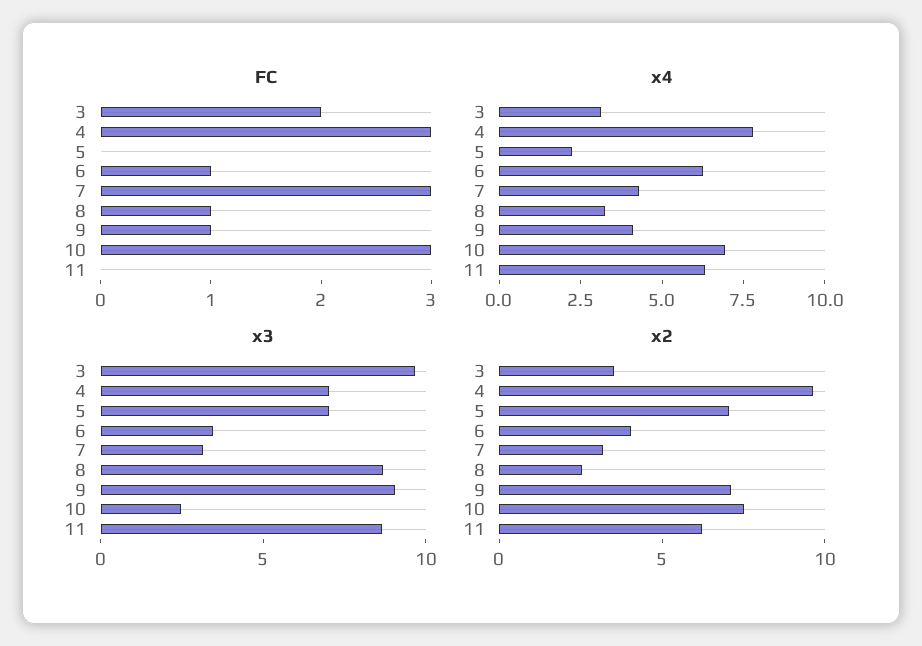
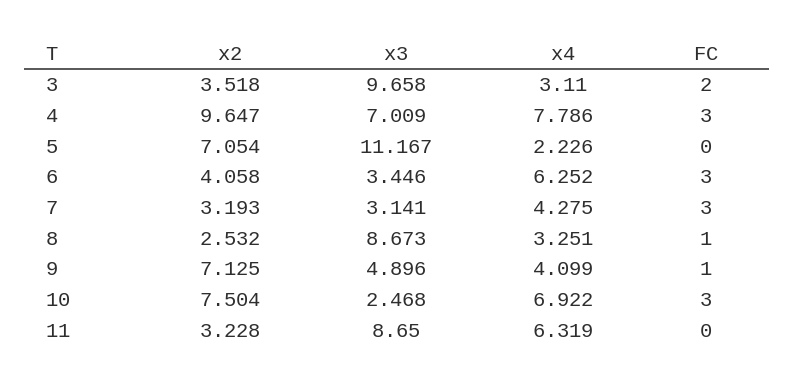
FC, 6: 1 -> 3
x3, 5: 7 -> 11.167
x3, 9: 9 -> 4.896
x2, 11: 6 -> 3.228

